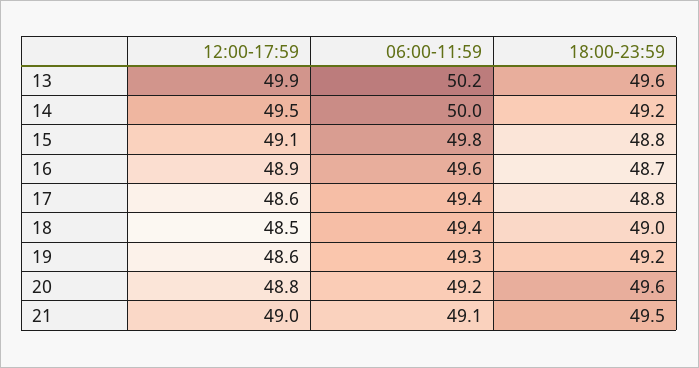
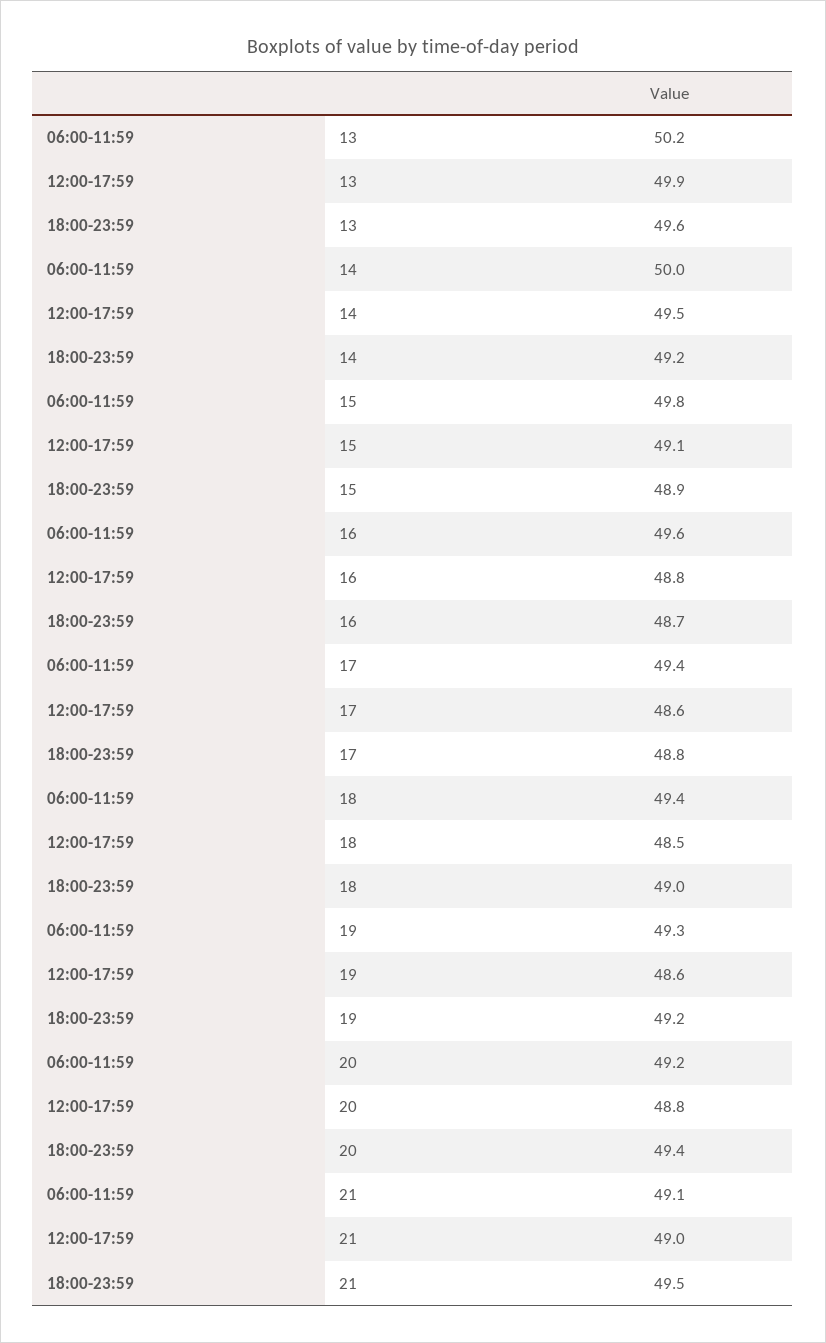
18:00-23:59, 15: 48.8 -> 48.9
12:00-17:59, 16: 48.9 -> 48.8
18:00-23:59, 20: 49.6 -> 49.4

